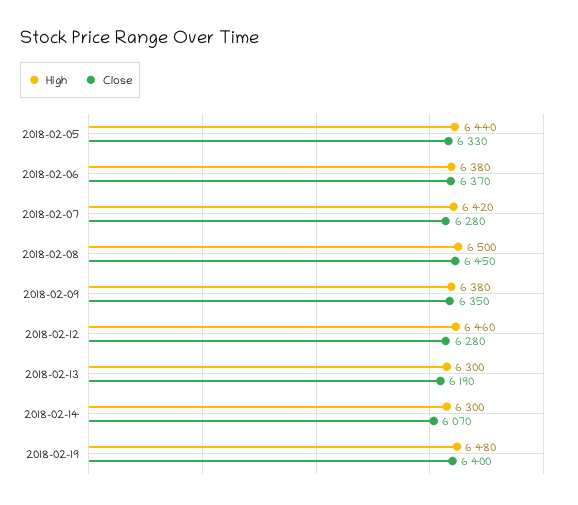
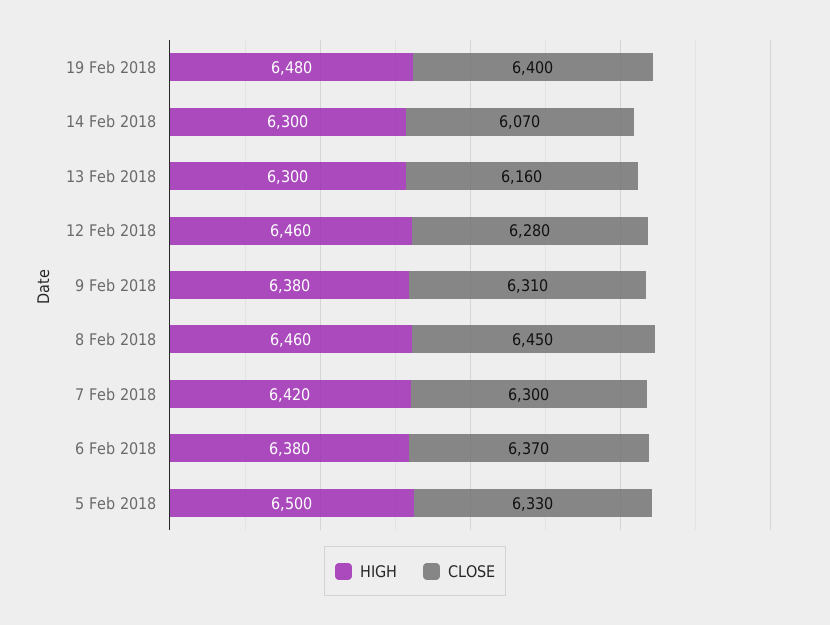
High, 2018-02-05: 6440 -> 6500
Close, 2018-02-07: 6280 -> 6300
High, 2018-02-08: 6500 -> 6460
Close, 2018-02-09: 6350 -> 6310
Close, 2018-02-13: 6190 -> 6160

